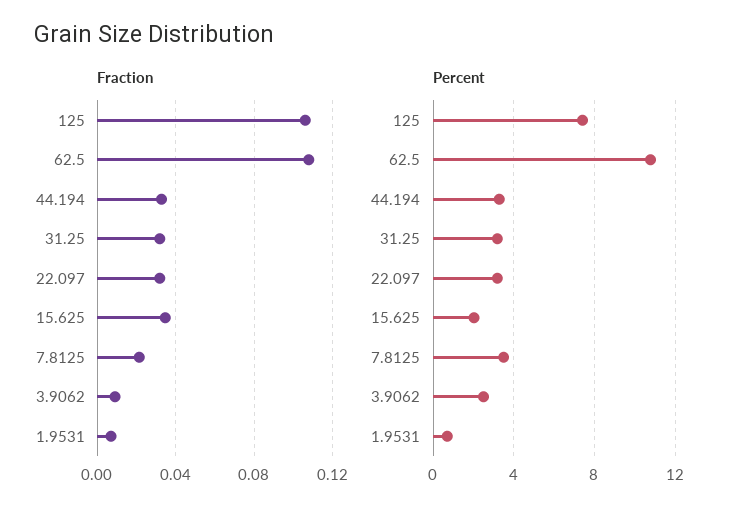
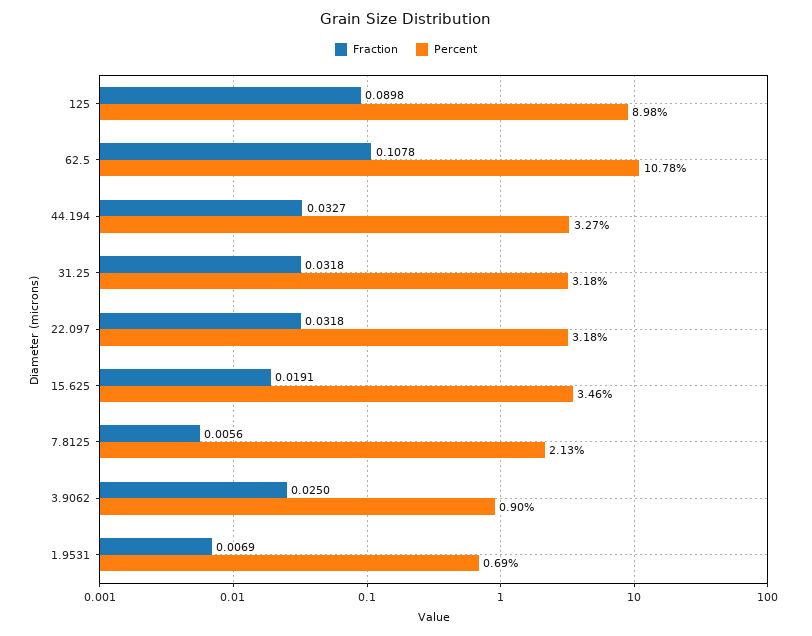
Fraction, 125: 0.105 -> 0.0898
Fraction, 15.625: 0.035 -> 0.0191
Fraction, 7.8125: 0.02 -> 0.0056
Fraction, 3.9062: 0.01 -> 0.025
Percent, 125: 7.5 -> 8.98
Percent, 15.625: 2 -> 3.46
Percent, 7.8125: 3.5 -> 2.13
Percent, 3.9062: 2.5 -> 0.9

